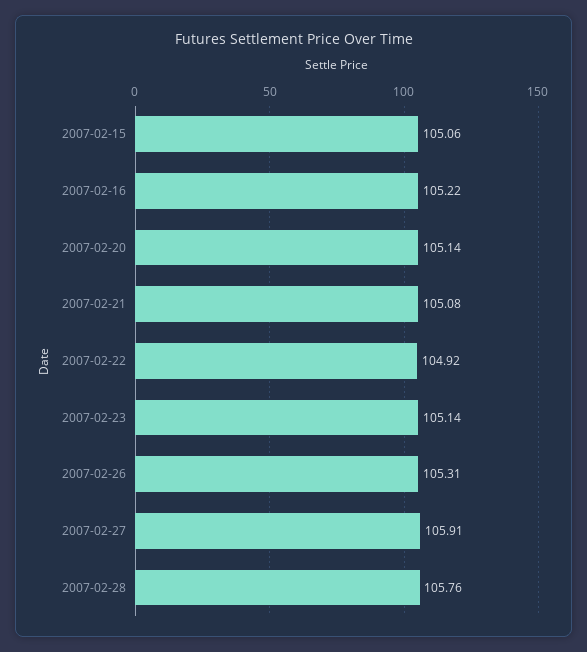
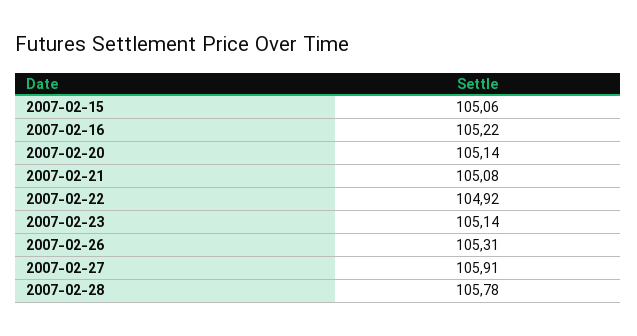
2007-02-28: 105.76 -> 105.78

